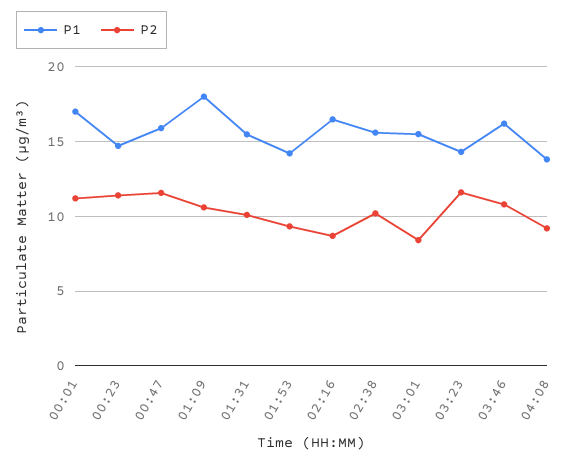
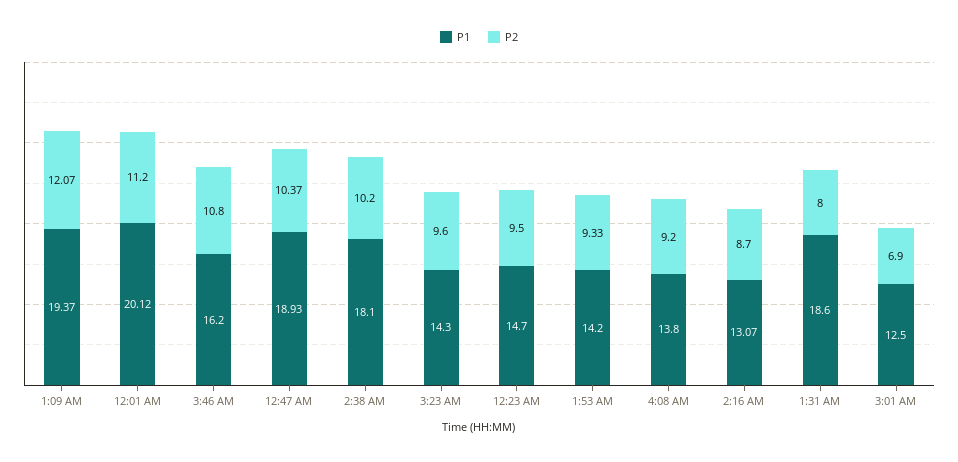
P1, 00:01: 17 -> 20.12
P2, 00:23: 11.5 -> 9.5
P1, 00:47: 16 -> 18.93
P2, 00:47: 11.5 -> 10.37
P1, 01:09: 18 -> 19.37
P2, 01:09: 10.5 -> 12.07
P1, 01:31: 15.5 -> 18.6
P2, 01:31: 10 -> 8
P1, 02:16: 16.5 -> 13.07
P1, 02:38: 15.5 -> 18.1
P1, 03:01: 15.5 -> 12.5
P2, 03:01: 8.5 -> 6.9
P2, 03:23: 11.5 -> 9.6

